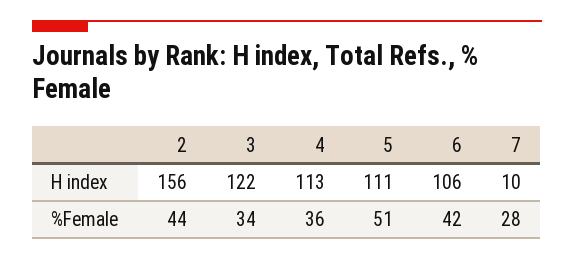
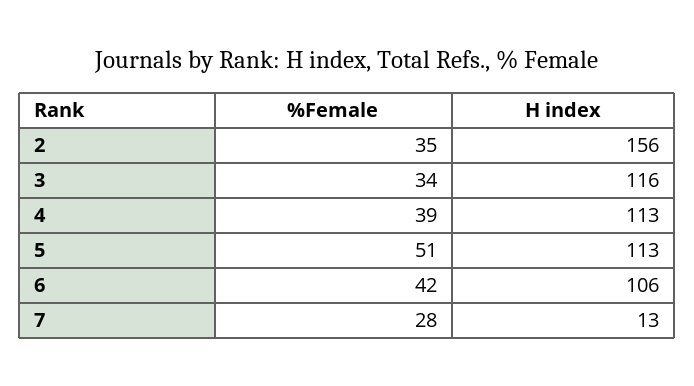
3, H index: 122 -> 116
5, H index: 111 -> 113
7, H index: 10 -> 13
2, %Female: 44 -> 35
4, %Female: 36 -> 39

